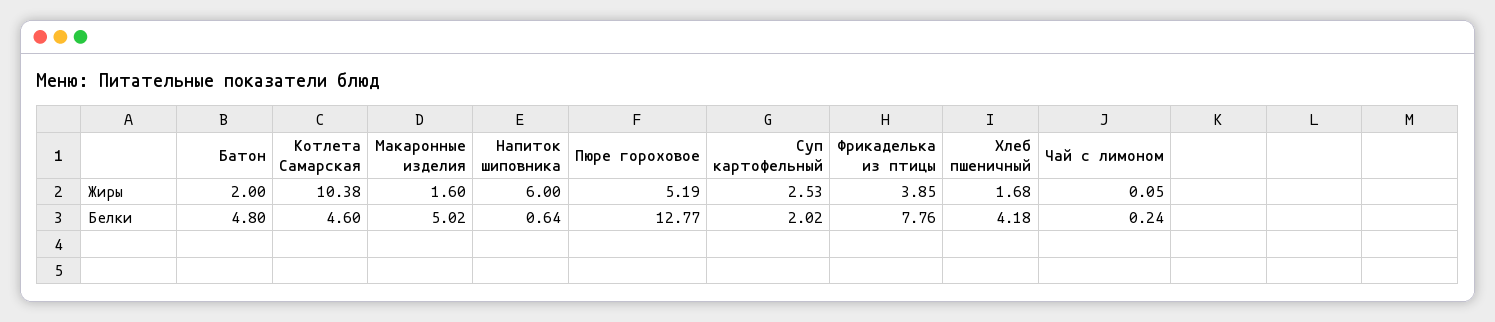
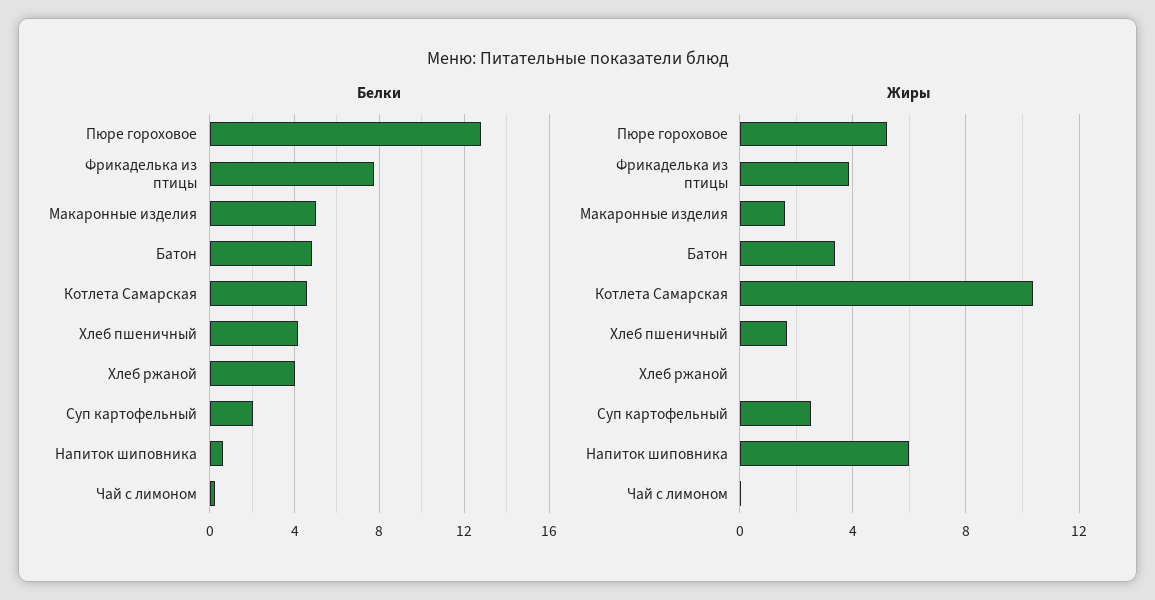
Жиры, Батон: 2 -> 3.5
Белки, Хлеб ржаной: none -> 4
Жиры, Хлеб ржаной: none -> 0

